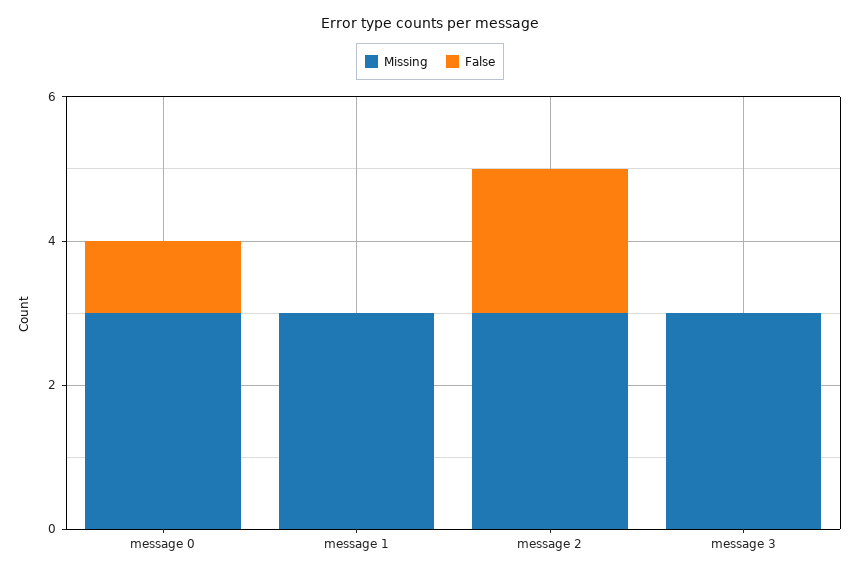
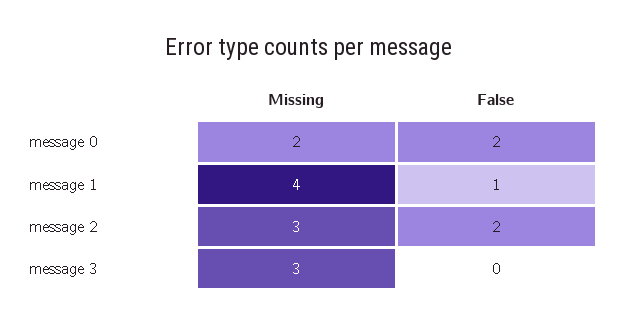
Missing, message 0: 3 -> 2
False, message 0: 1 -> 2
Missing, message 1: 3 -> 4
False, message 1: 0 -> 1

